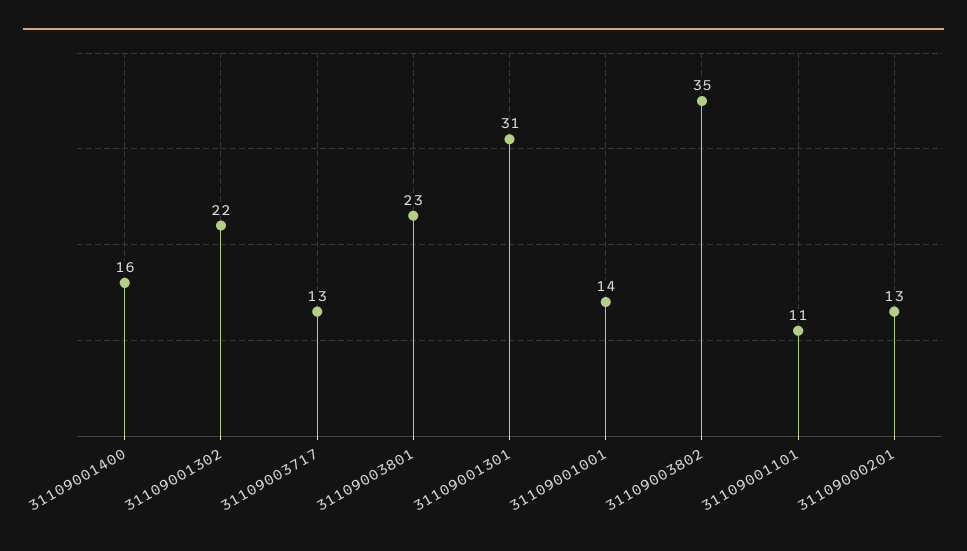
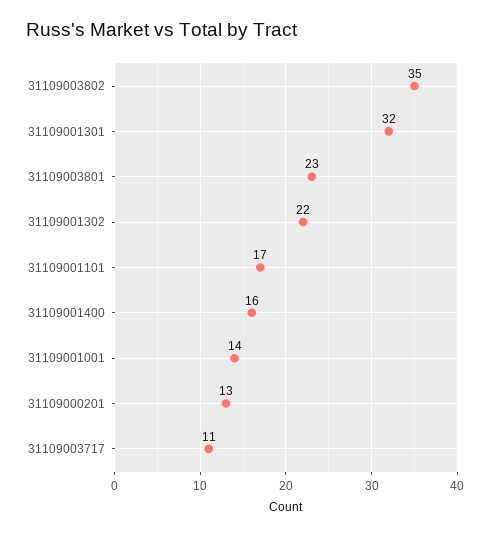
31109003717: 13 -> 11
31109001301: 31 -> 32
31109001101: 11 -> 17

